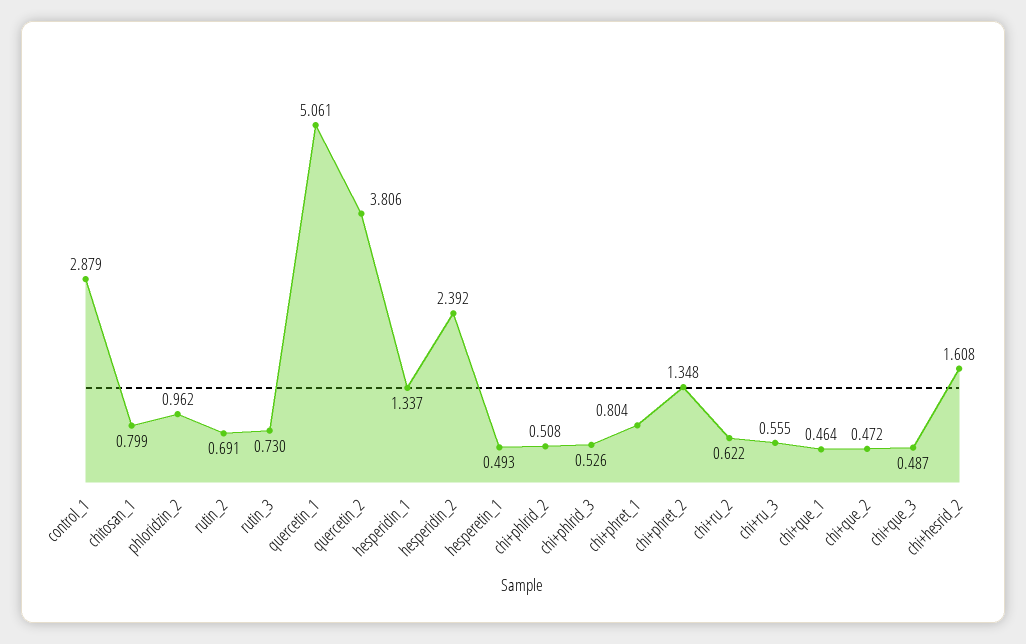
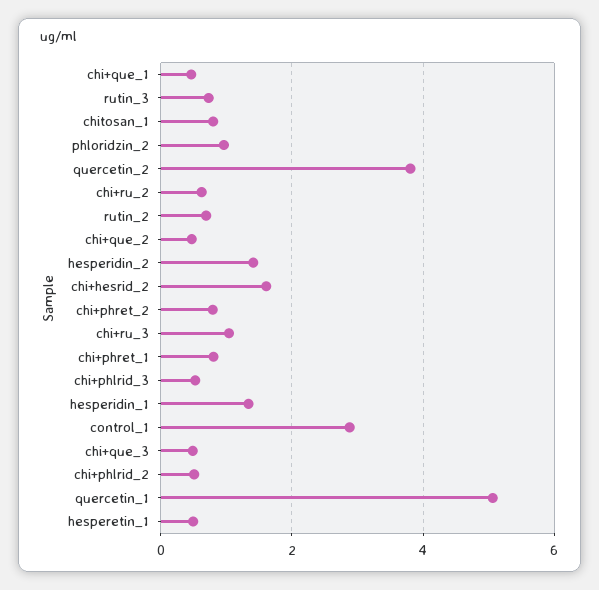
hesperidin_2: 2.392 -> 1.4
chi+phret_2: 1.348 -> 0.8
chi+ru_3: 0.555 -> 1

